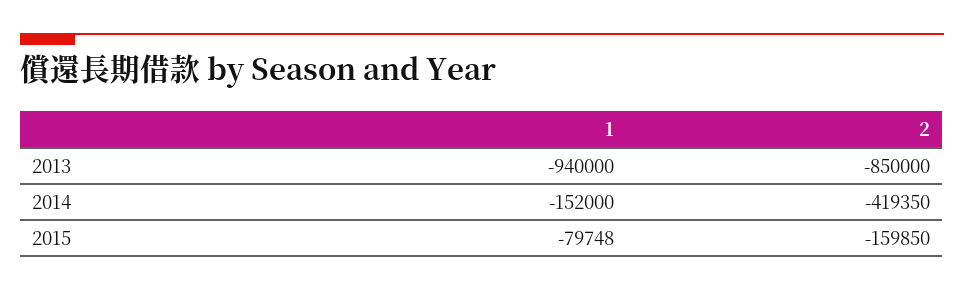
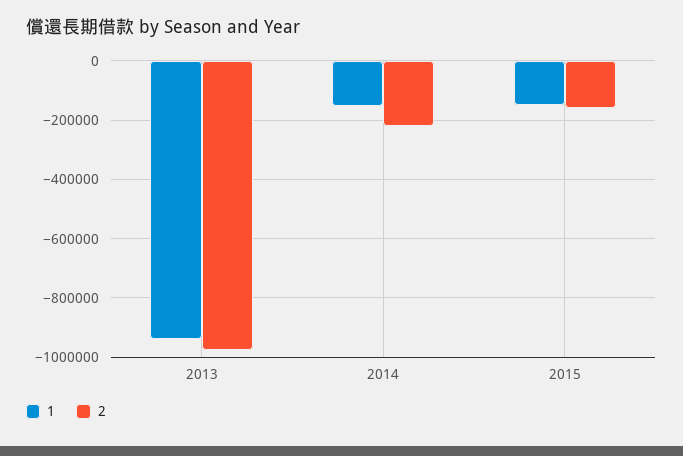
2, 2013: -850000 -> -975000
2, 2014: -419350 -> -225000
1, 2015: -79748 -> -150000

